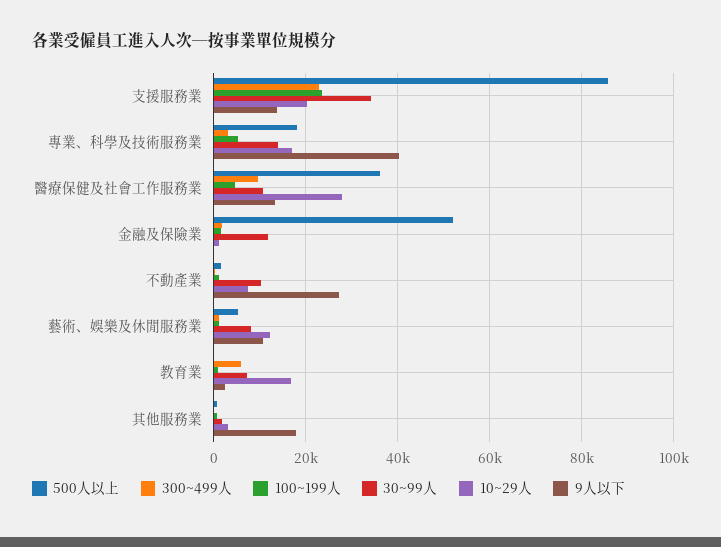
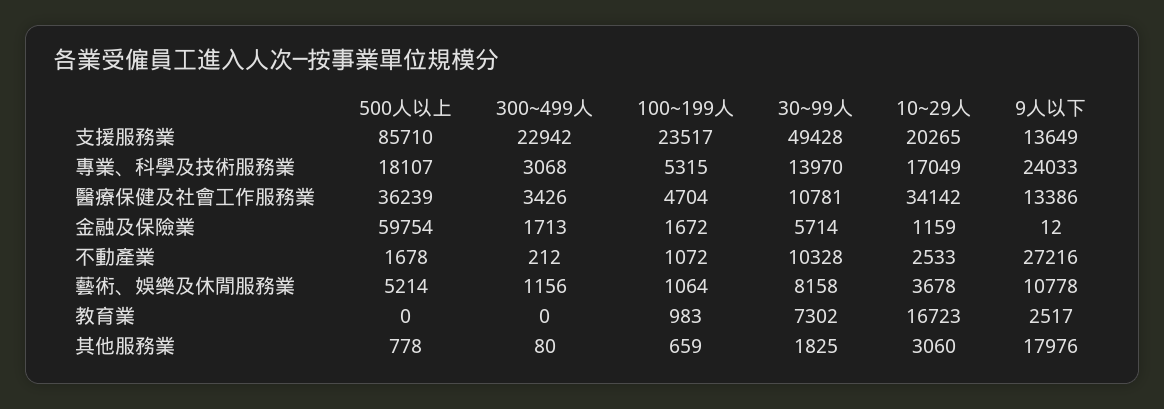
30~99人, 支援服務業: 34000 -> 49428
9人以下, 專業、科學及技術服務業: 40000 -> 24033
300~499人, 醫療保健及社會工作服務業: 10000 -> 3426
10~29人, 醫療保健及社會工作服務業: 28000 -> 34142
500人以上, 金融及保險業: 52000 -> 59754
30~99人, 金融及保險業: 12000 -> 5714
10~29人, 不動產業: 8000 -> 2533
10~29人, 藝術、娛樂及休閒服務業: 12000 -> 3678
300~499人, 教育業: 6000 -> 0

